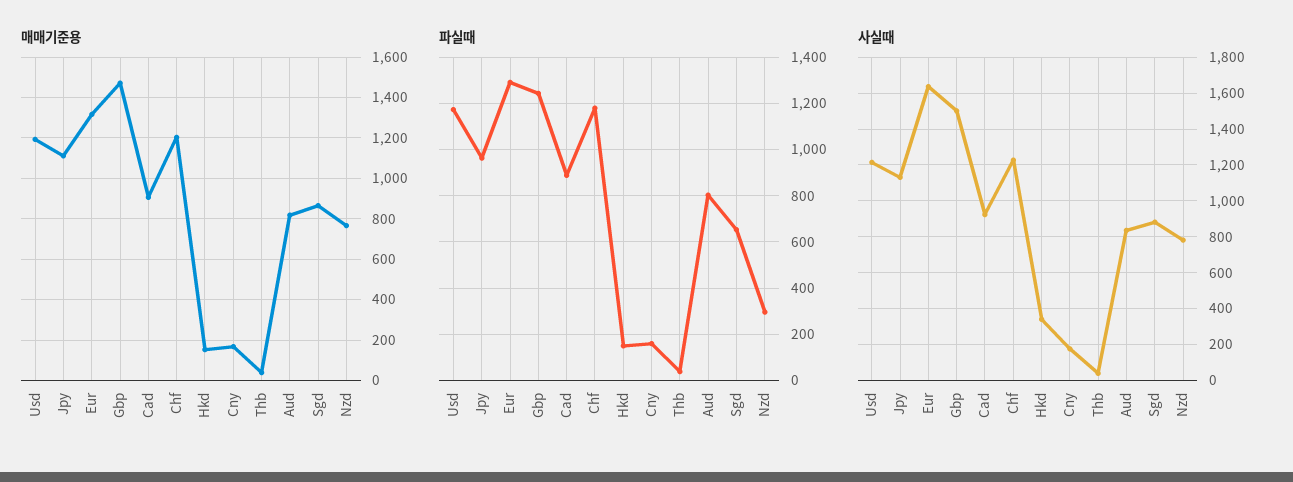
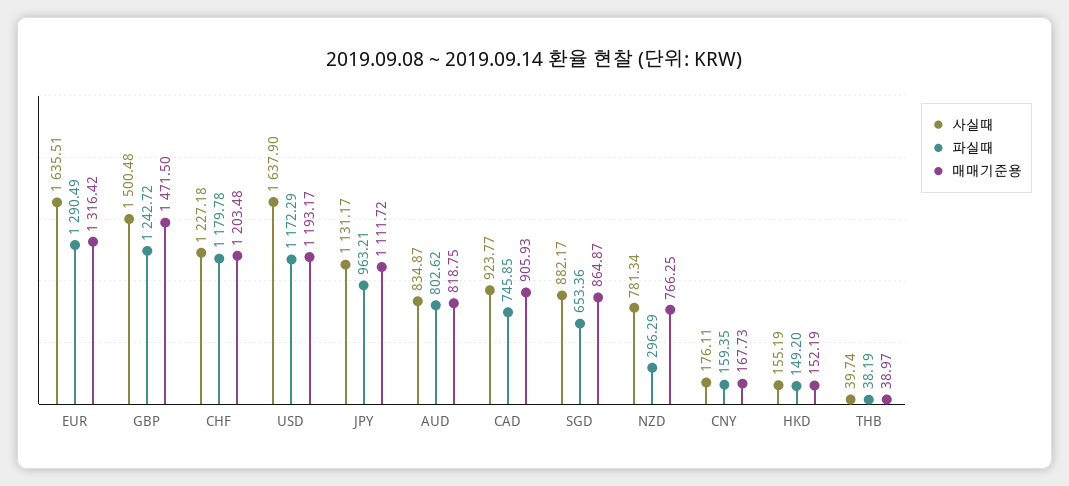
파실때, Cad: 900 -> 745.85
사실때, Usd: 1200 -> 1637.9
사실때, Hkd: 350 -> 155.19

